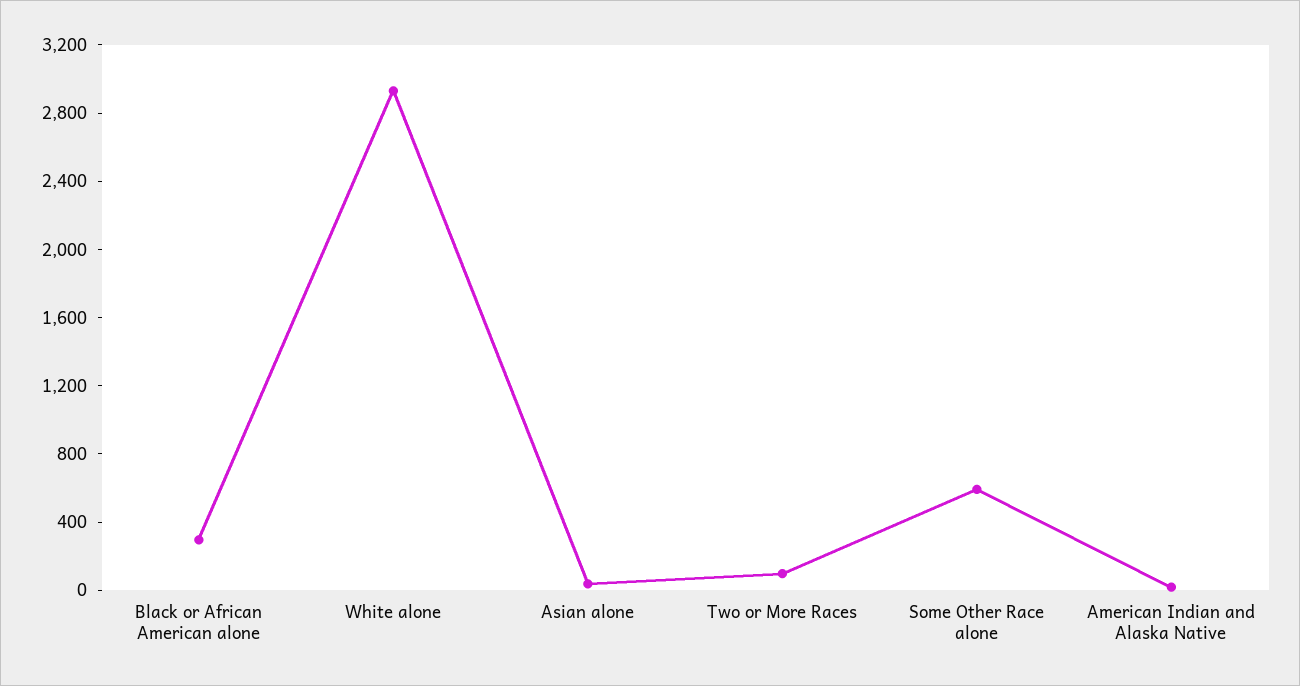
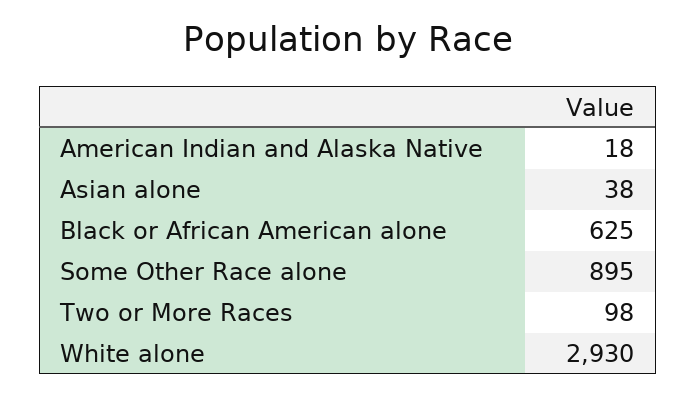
Black or African American alone: 300 -> 625
Some Other Race alone: 600 -> 895

